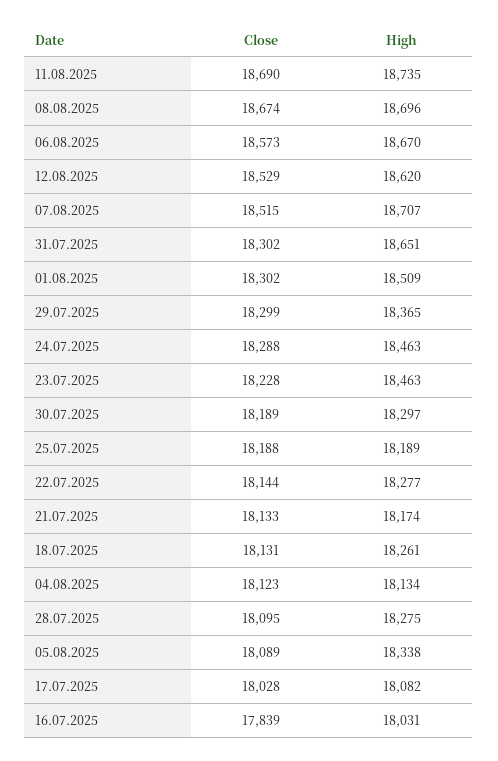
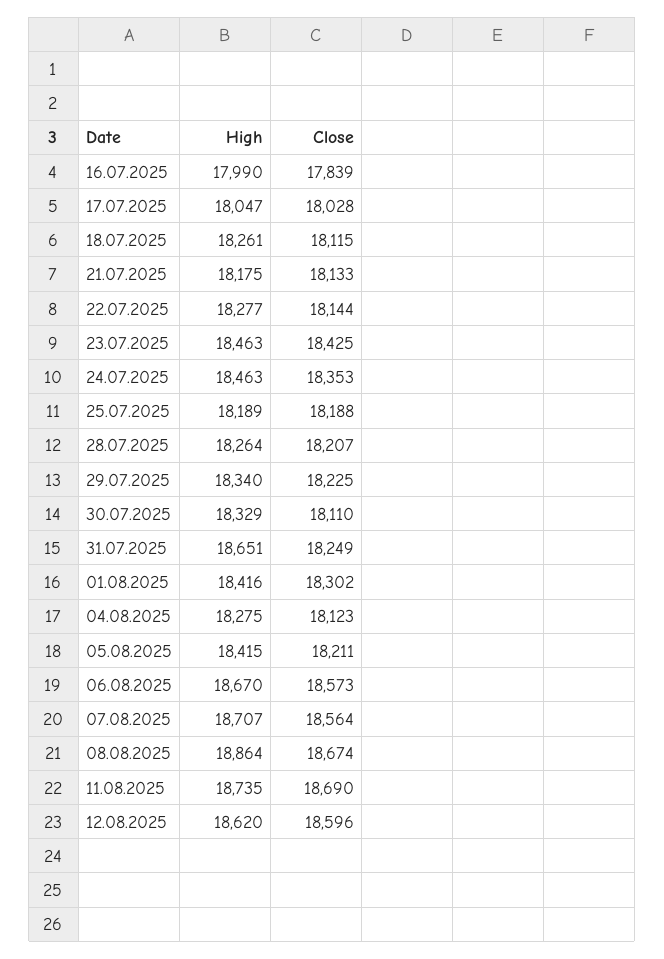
High, 08.08.2025: 18696 -> 18864
Close, 12.08.2025: 18529 -> 18596
Close, 07.08.2025: 18515 -> 18564
Close, 31.07.2025: 18302 -> 18249
High, 01.08.2025: 18509 -> 18416
Close, 29.07.2025: 18299 -> 18225
High, 29.07.2025: 18365 -> 18340
Close, 24.07.2025: 18288 -> 18353
Close, 23.07.2025: 18228 -> 18425
Close, 30.07.2025: 18189 -> 18110
High, 30.07.2025: 18297 -> 18329
High, 21.07.2025: 18174 -> 18175
Close, 18.07.2025: 18131 -> 18115
High, 04.08.2025: 18134 -> 18275
Close, 28.07.2025: 18095 -> 18207
High, 28.07.2025: 18275 -> 18264
Close, 05.08.2025: 18089 -> 18211
High, 05.08.2025: 18338 -> 18415
High, 17.07.2025: 18082 -> 18047
High, 16.07.2025: 18031 -> 17990

